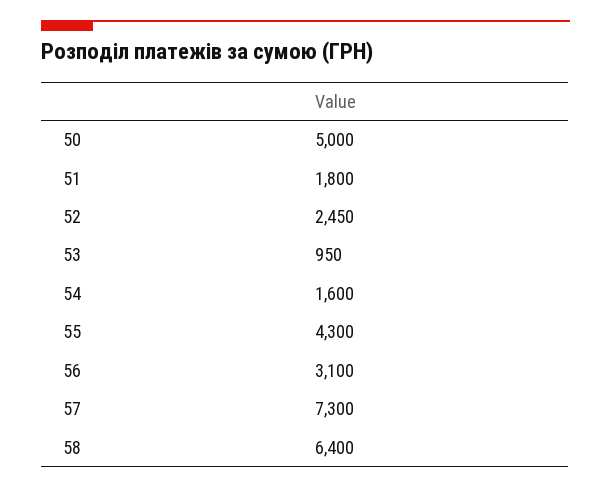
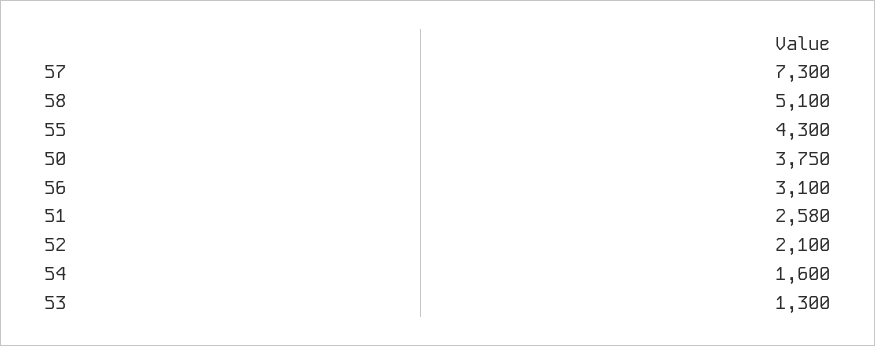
50: 5000 -> 3750
51: 1800 -> 2580
52: 2450 -> 2100
53: 950 -> 1300
58: 6400 -> 5100

